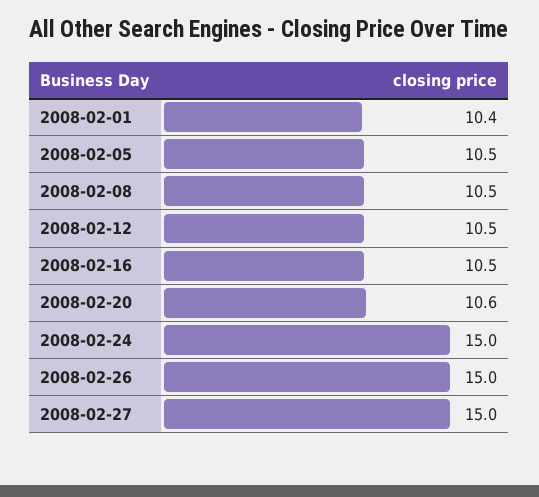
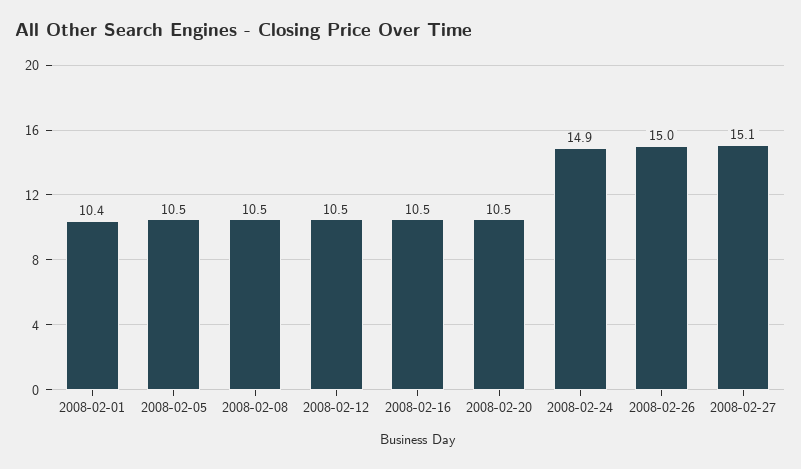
2008-02-20: 10.6 -> 10.5
2008-02-24: 15 -> 14.9
2008-02-27: 15 -> 15.1

